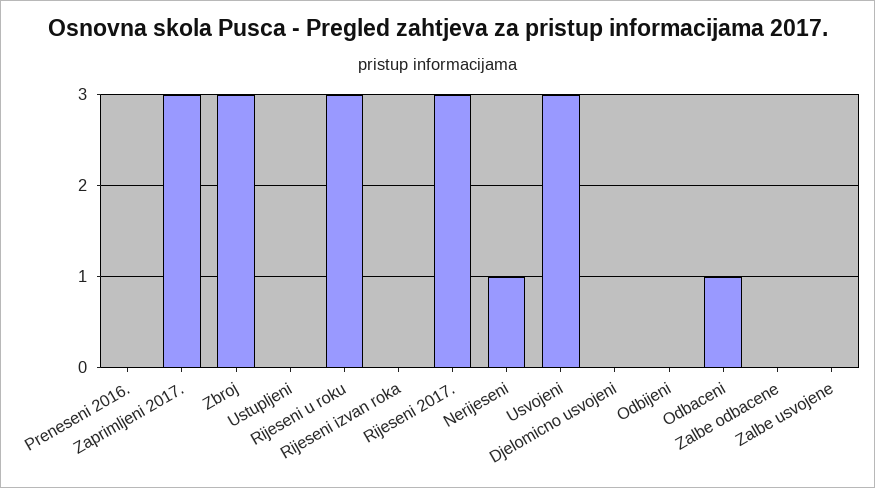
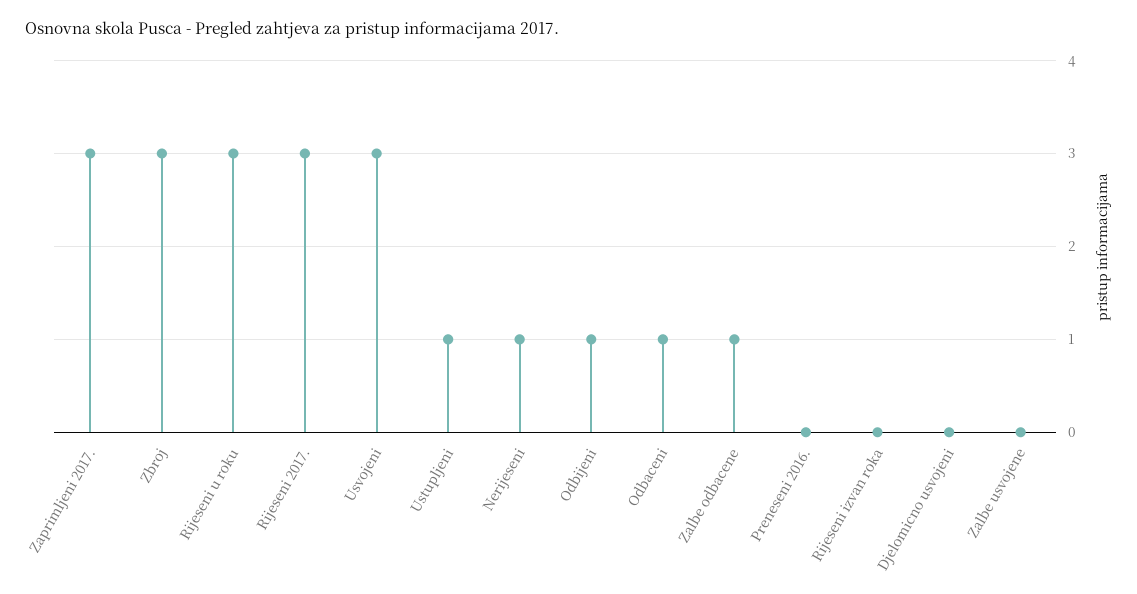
Ustupljeni: 0 -> 1
Odbijeni: 0 -> 1
Zalbe odbacene: 0 -> 1

